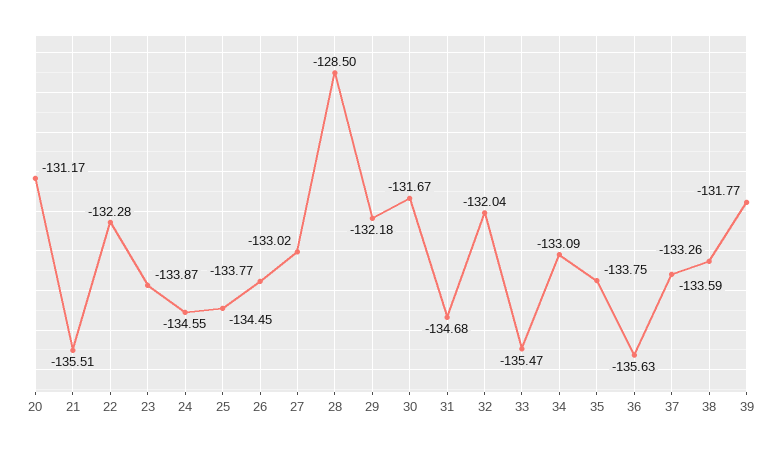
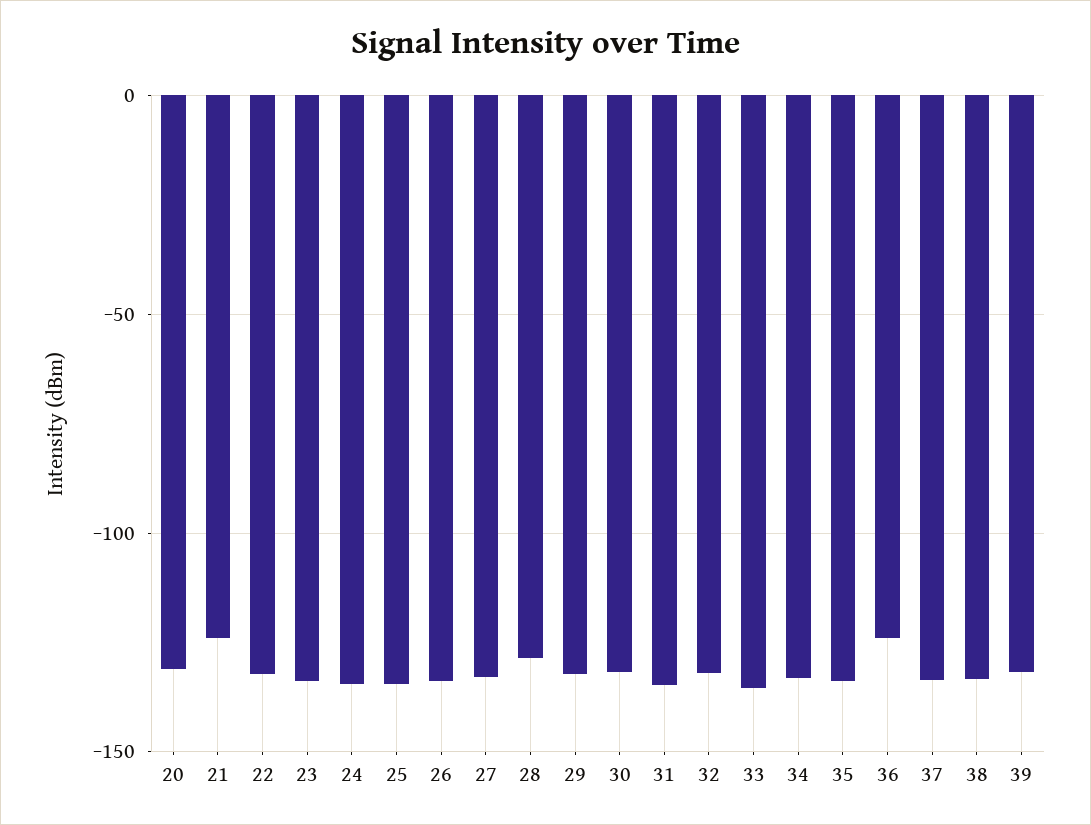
21: -135.51 -> -125
36: -135.63 -> -125

